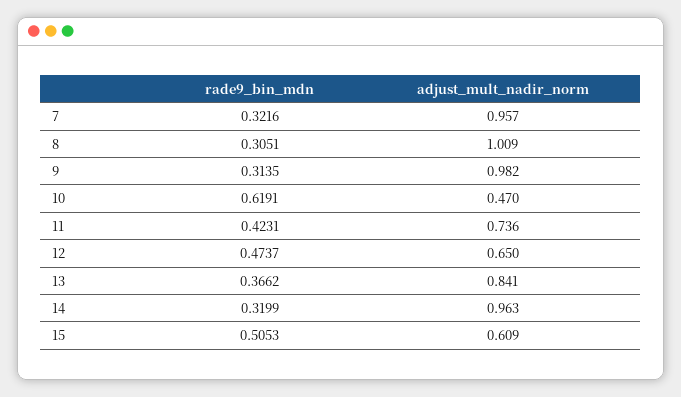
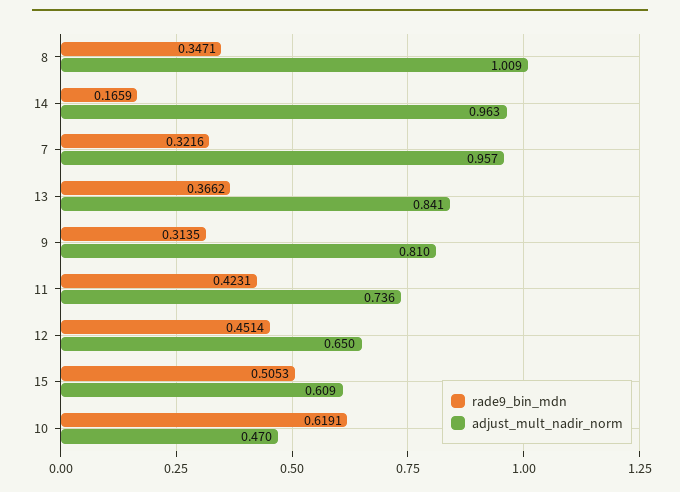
rade9_bin_mdn, 8: 0.3051 -> 0.3471
adjust_mult_nadir_norm, 9: 0.982 -> 0.81
rade9_bin_mdn, 12: 0.4737 -> 0.4514
rade9_bin_mdn, 14: 0.3199 -> 0.1659

